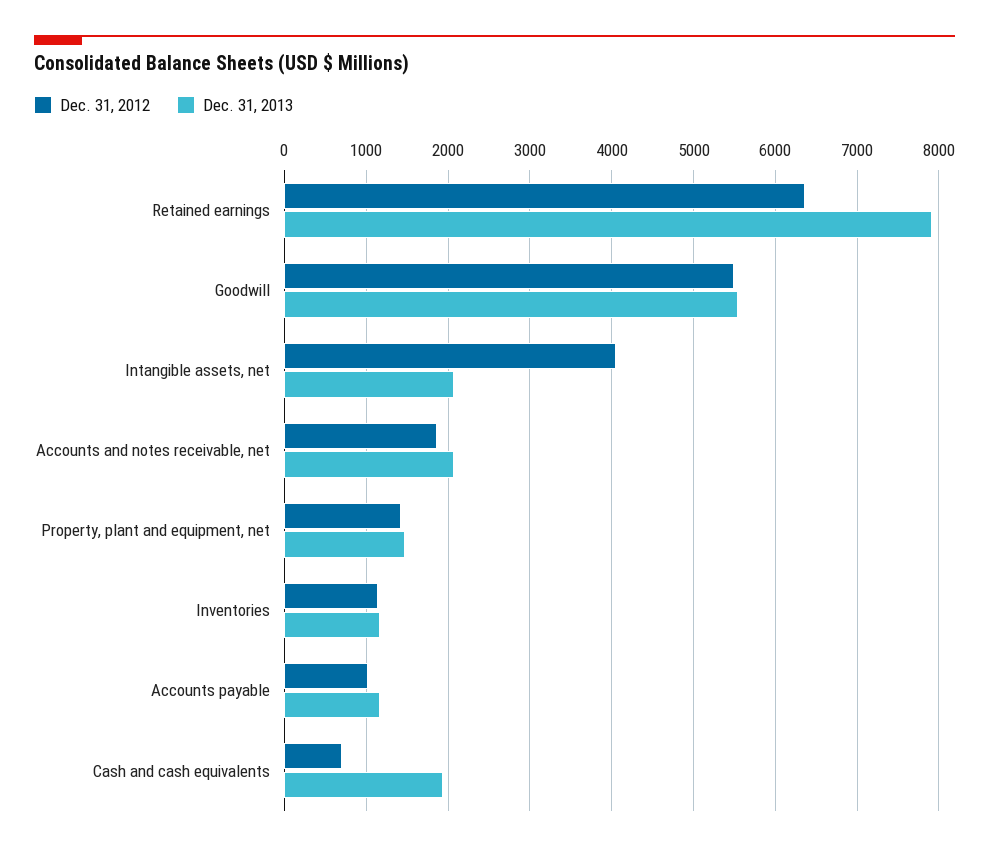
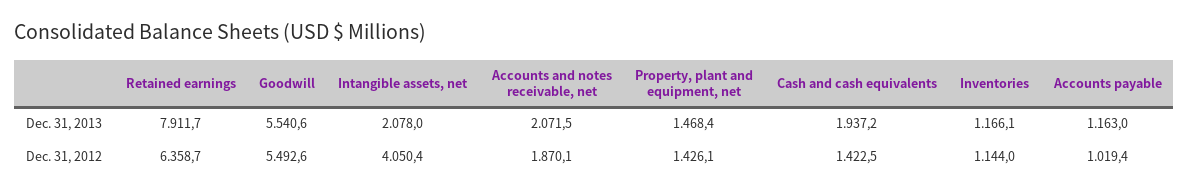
Dec. 31, 2012, Cash and cash equivalents: 700 -> 1422.5

